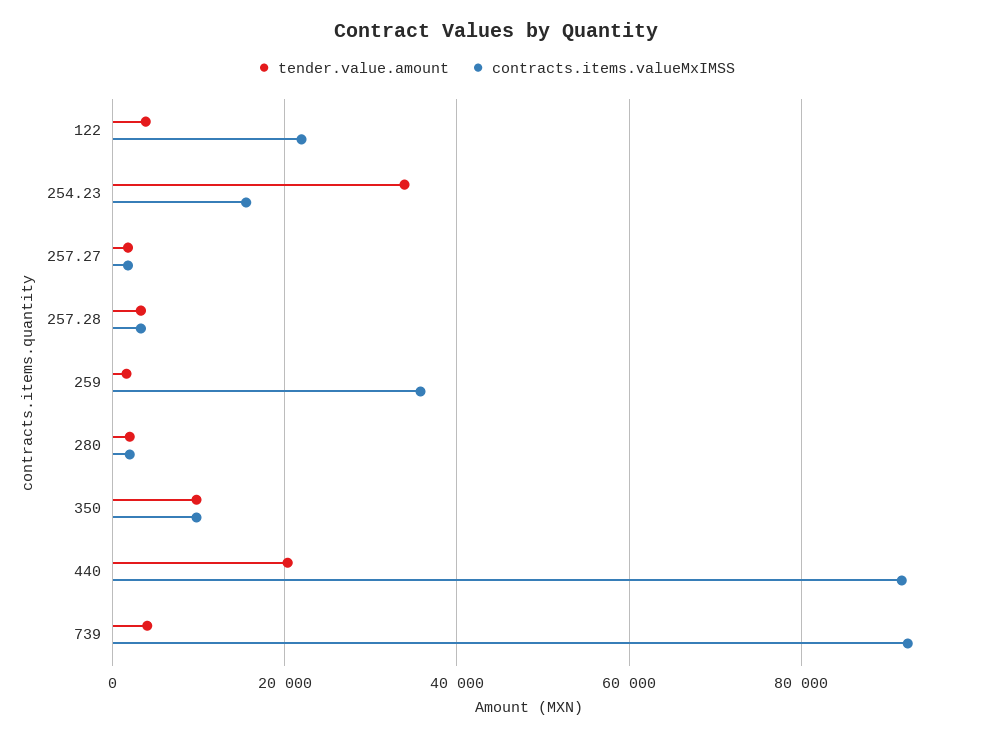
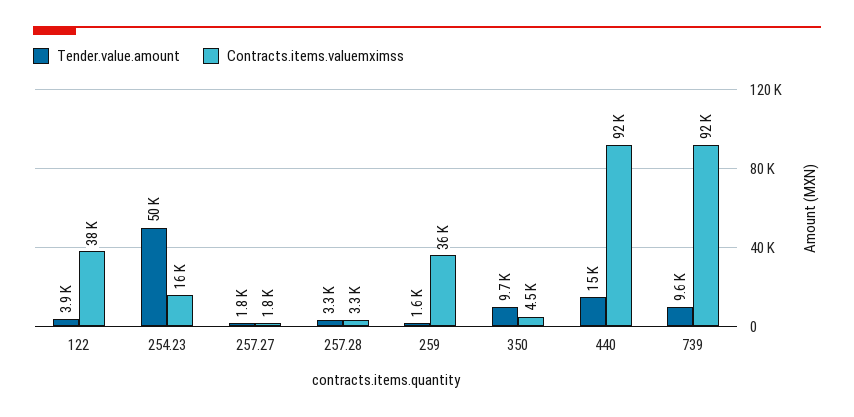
contracts.items.valueMxIMSS, 122: 22000 -> 38000
tender.value.amount, 254.23: 34000 -> 50000
tender.value.amount, 280: 2000 -> none
contracts.items.valueMxIMSS, 280: 2000 -> none
contracts.items.valueMxIMSS, 350: 10000 -> 4500
tender.value.amount, 440: 20000 -> 15000
tender.value.amount, 739: 4000 -> 9600

